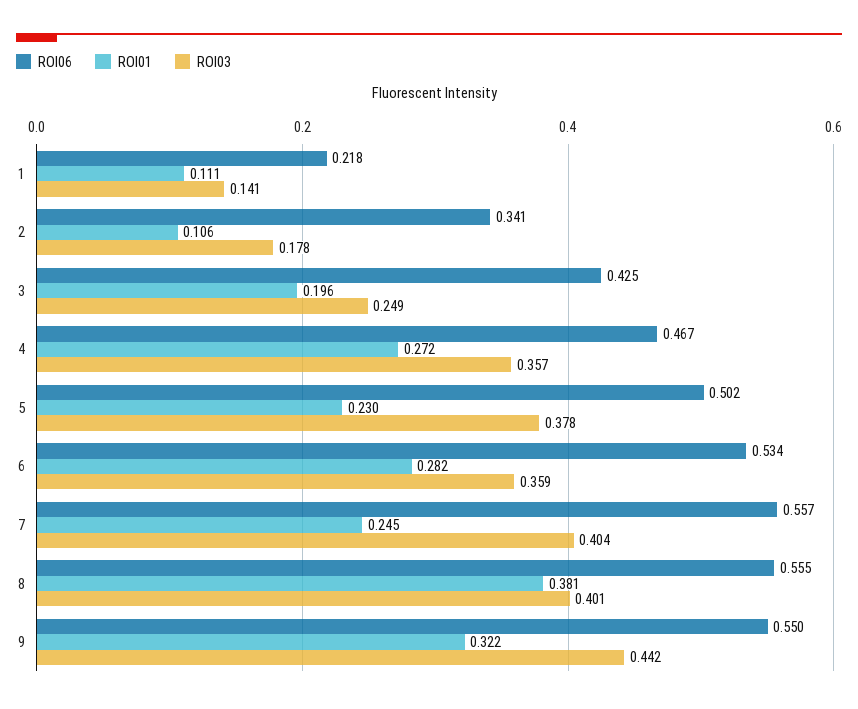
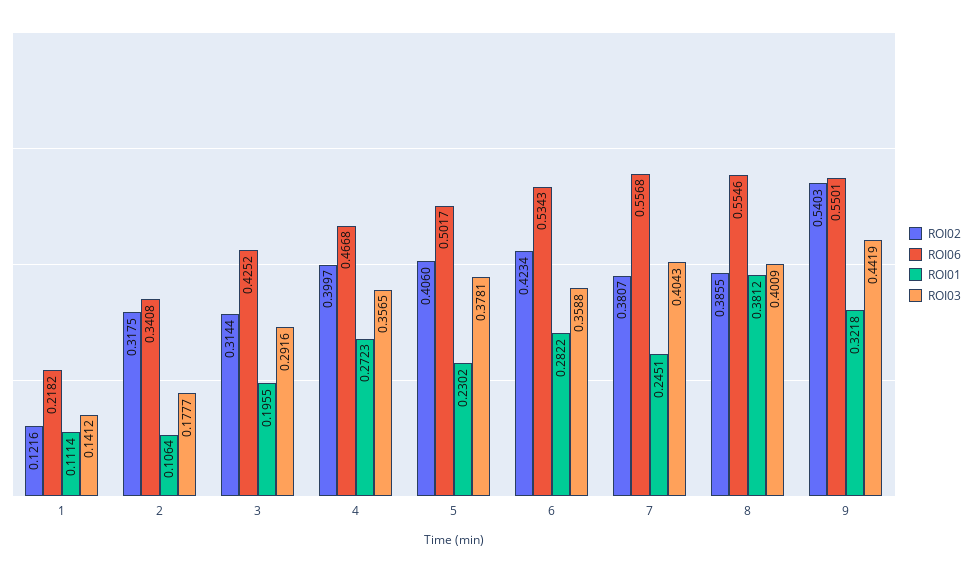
ROI03, 3: 0.249 -> 0.2916
ROI02, 1: none -> 0.1216
ROI02, 2: none -> 0.3175
ROI02, 3: none -> 0.3144
ROI02, 4: none -> 0.3997
ROI02, 5: none -> 0.406
ROI02, 6: none -> 0.4234
ROI02, 7: none -> 0.3807
ROI02, 8: none -> 0.3855
ROI02, 9: none -> 0.5403

